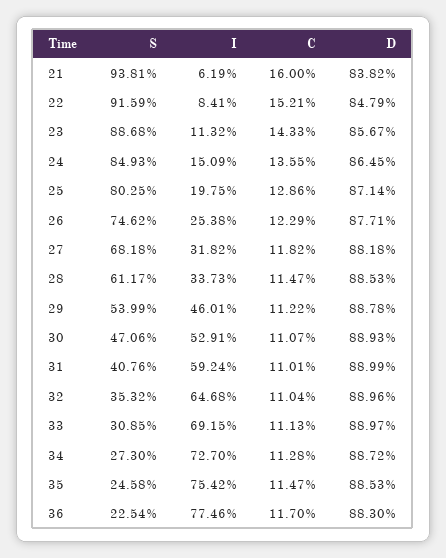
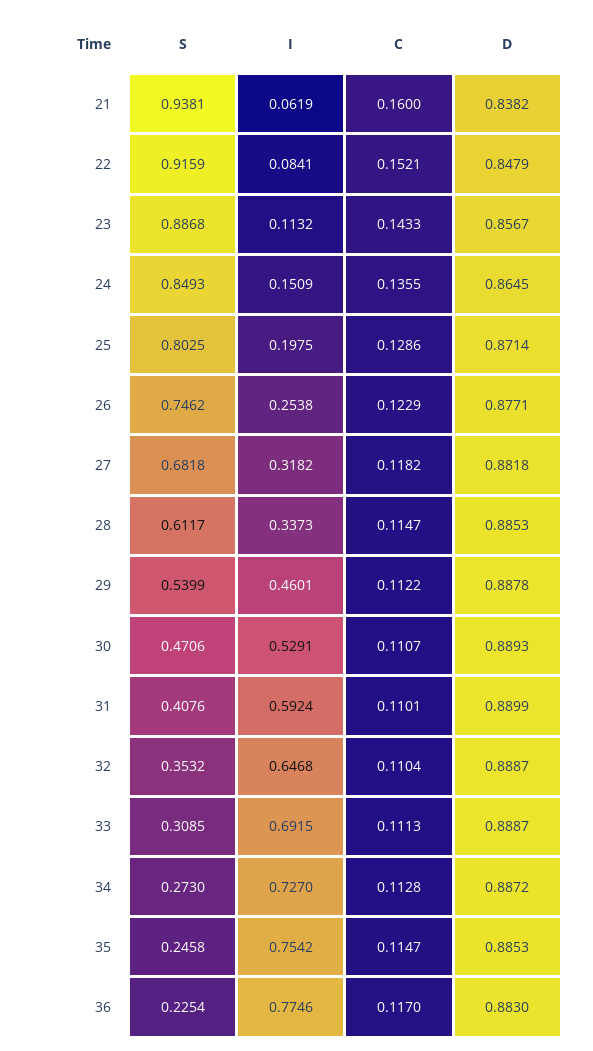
D, 32: 0.8896 -> 0.8887
D, 33: 0.8897 -> 0.8887

